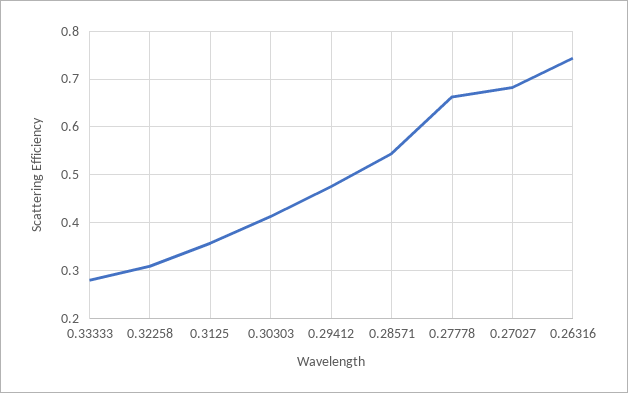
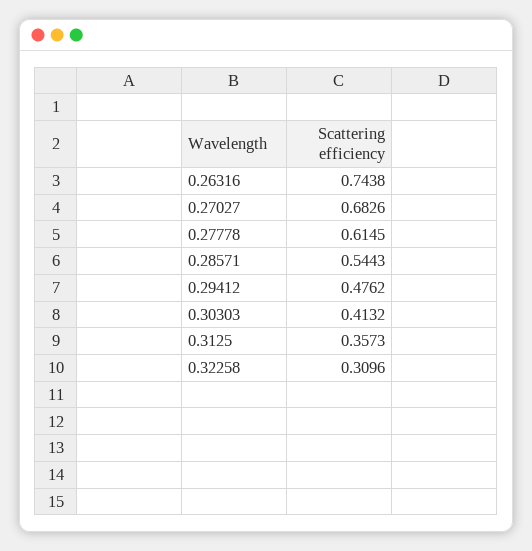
0.33333: 0.28 -> none
0.27778: 0.66 -> 0.6145

